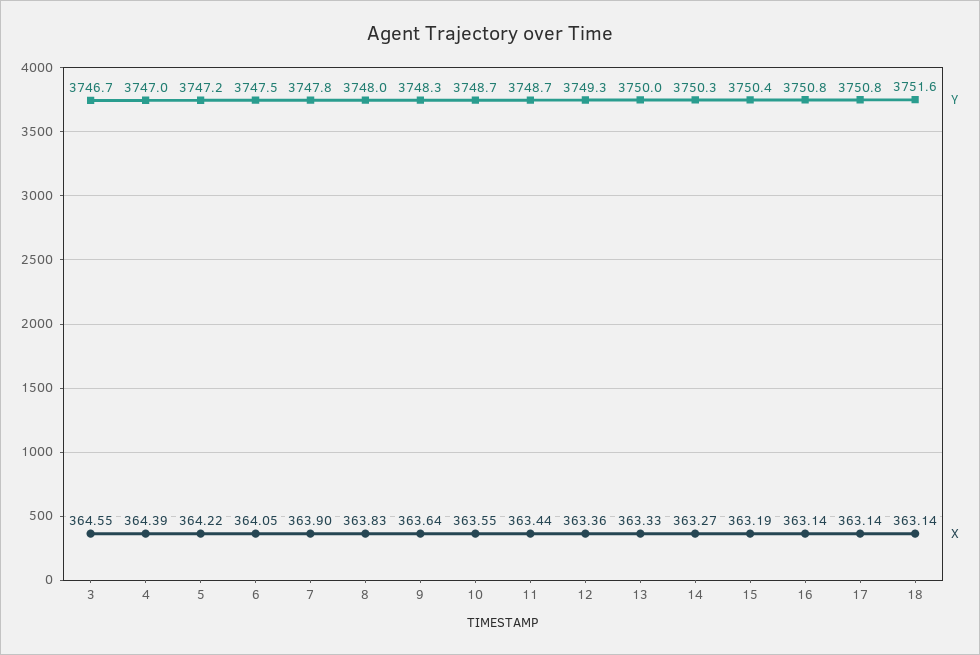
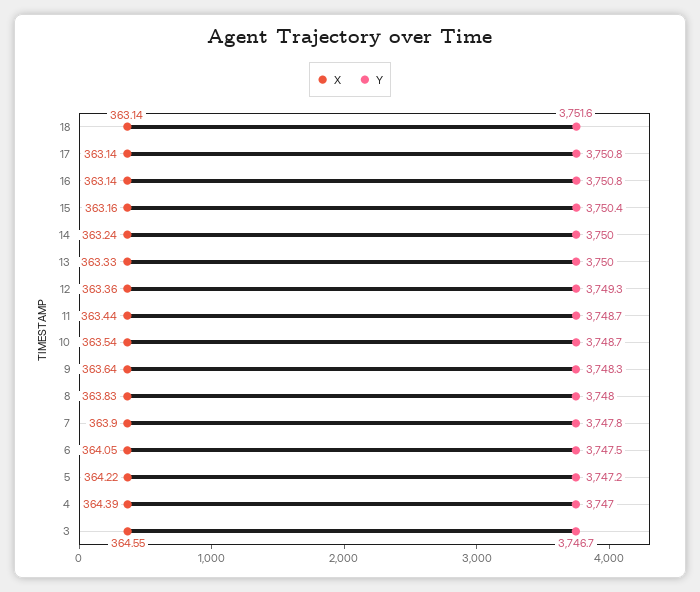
X, 10: 363.55 -> 363.54
Y, 14: 3750.3 -> 3750
X, 14: 363.27 -> 363.24
X, 15: 363.19 -> 363.16

